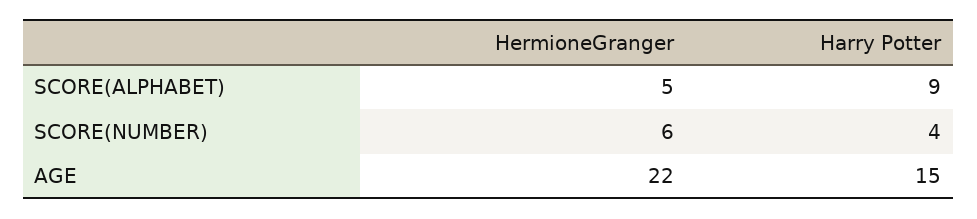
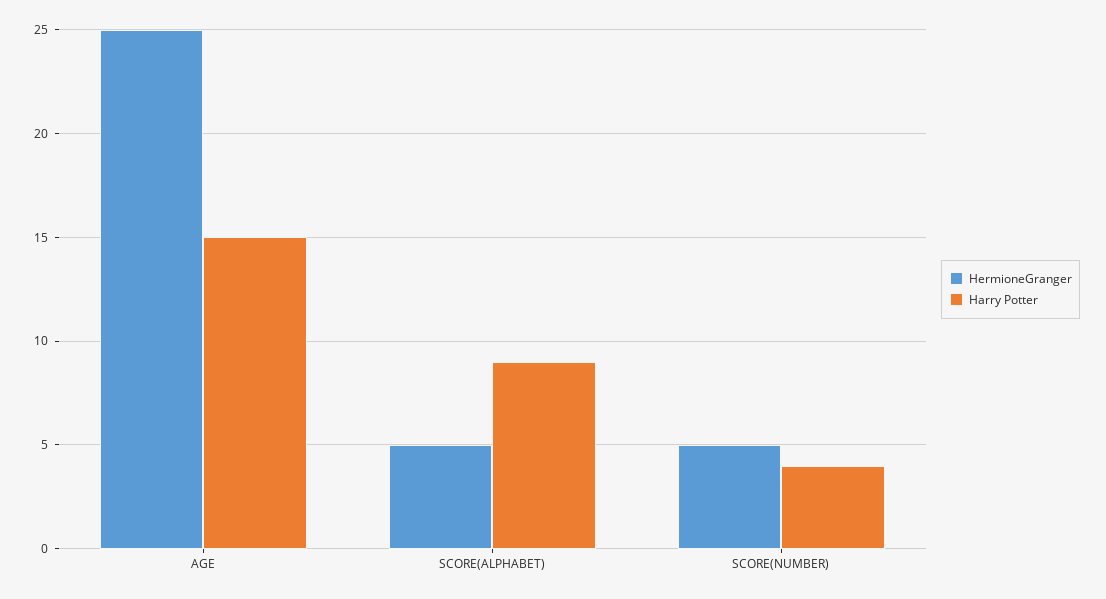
HermioneGranger, SCORE(NUMBER): 6 -> 5
HermioneGranger, AGE: 22 -> 25

